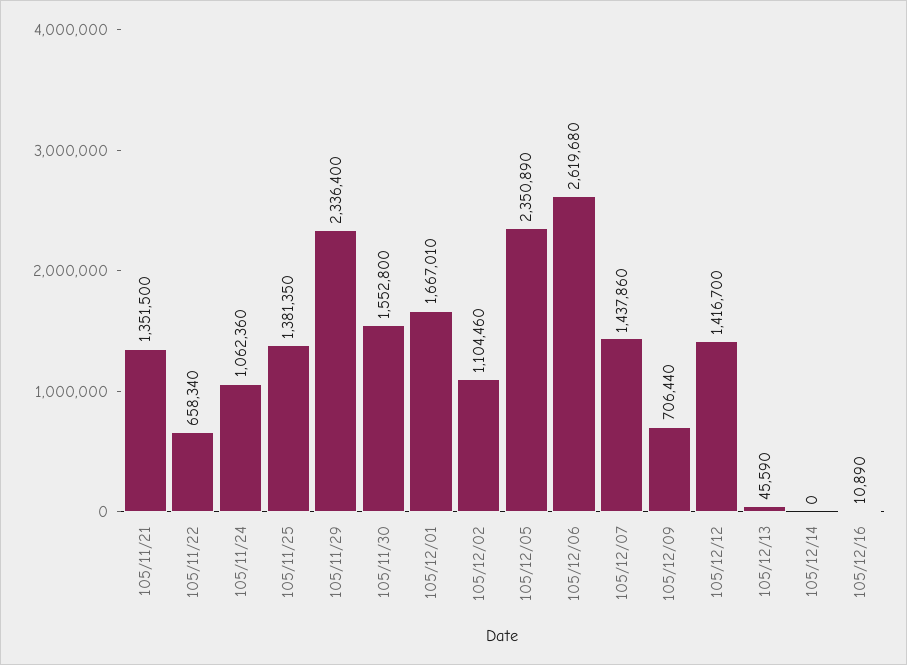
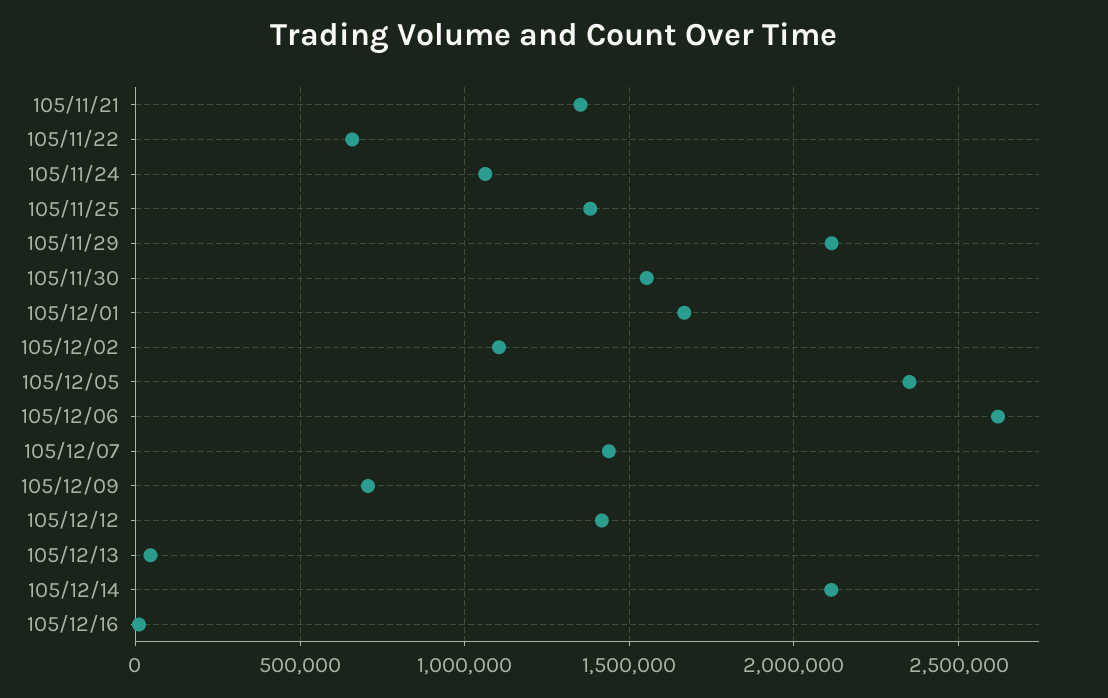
105/11/29: 2336400 -> 2100000
105/12/14: 0 -> 2100000

